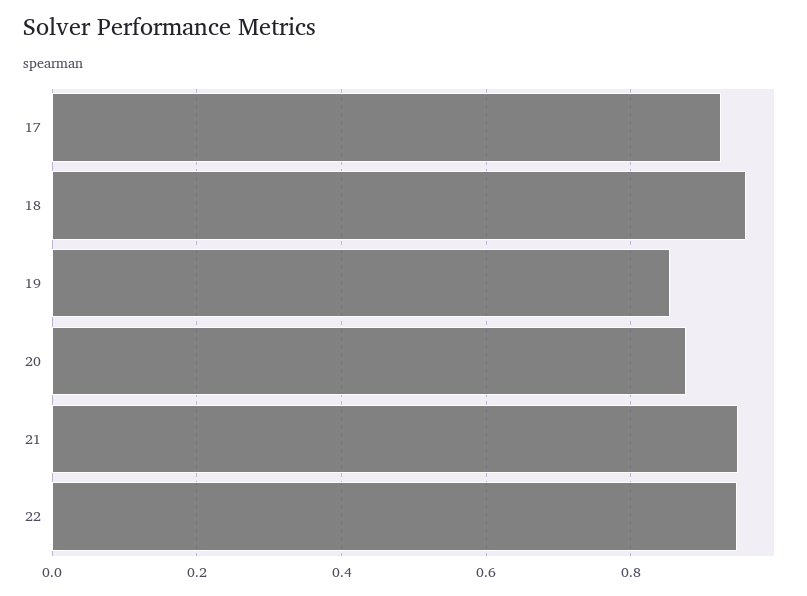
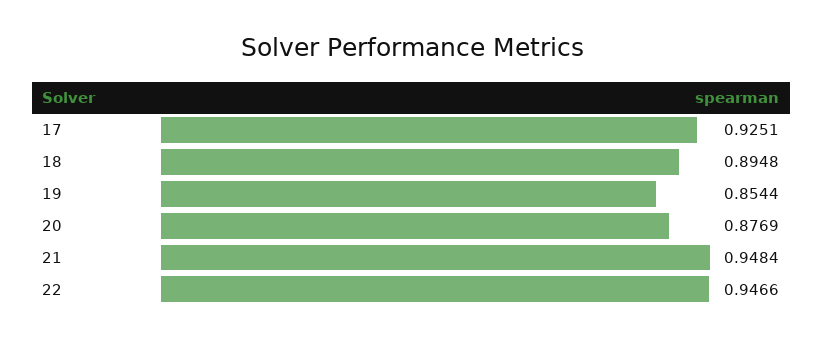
18: 0.96 -> 0.8948

